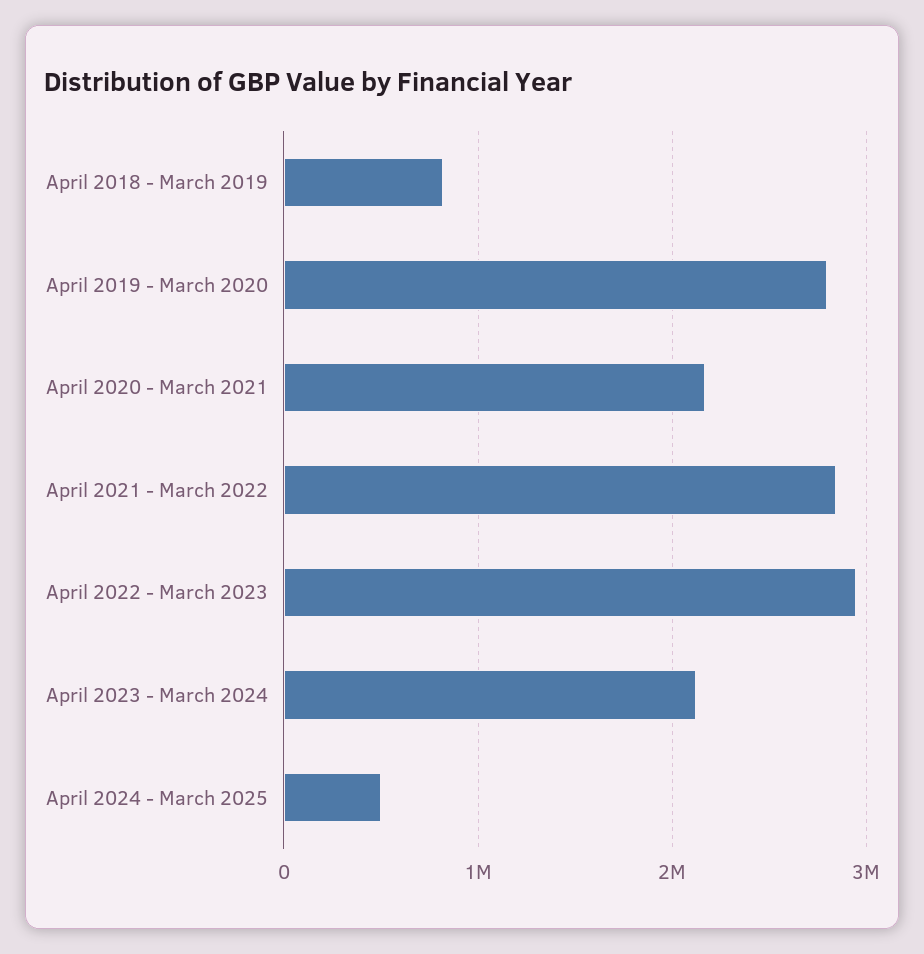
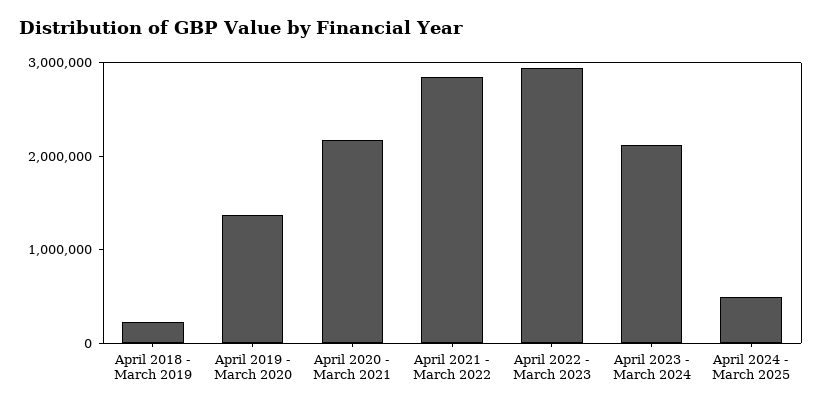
April 2018 - March 2019: 800000 -> 200000
April 2019 - March 2020: 2800000 -> 1400000

